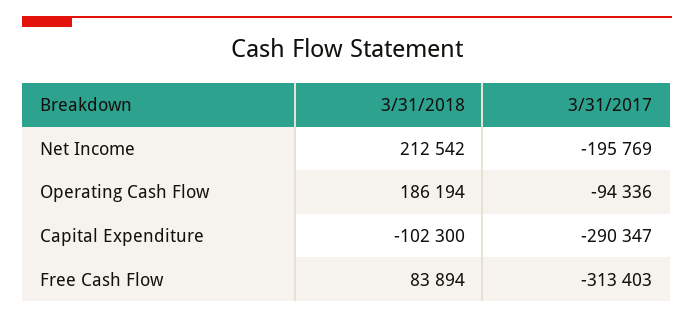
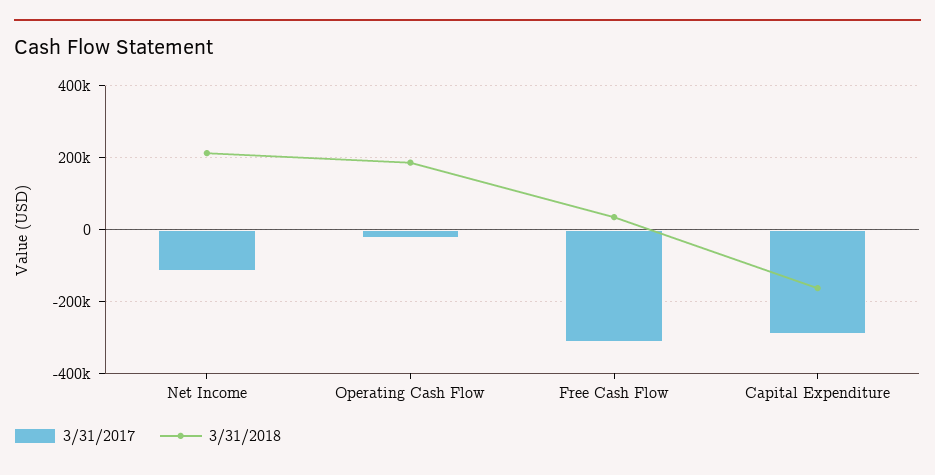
3/31/2017, Net Income: -195769 -> -120000
3/31/2017, Operating Cash Flow: -94336 -> -20000
3/31/2018, Capital Expenditure: -102300 -> -160000
3/31/2018, Free Cash Flow: 83894 -> 40000

